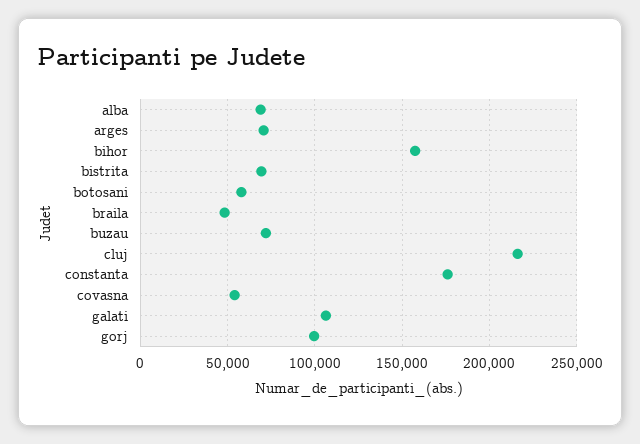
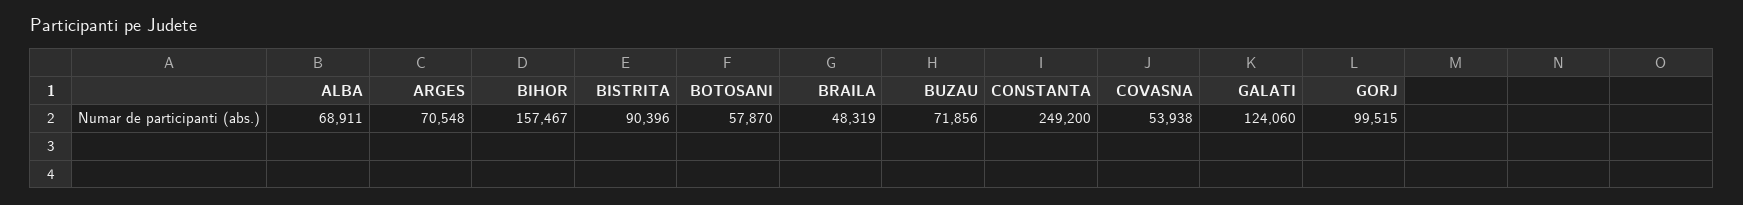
bistrita: 70000 -> 90396
cluj: 215000 -> none
constanta: 175000 -> 249200
galati: 105000 -> 124060

